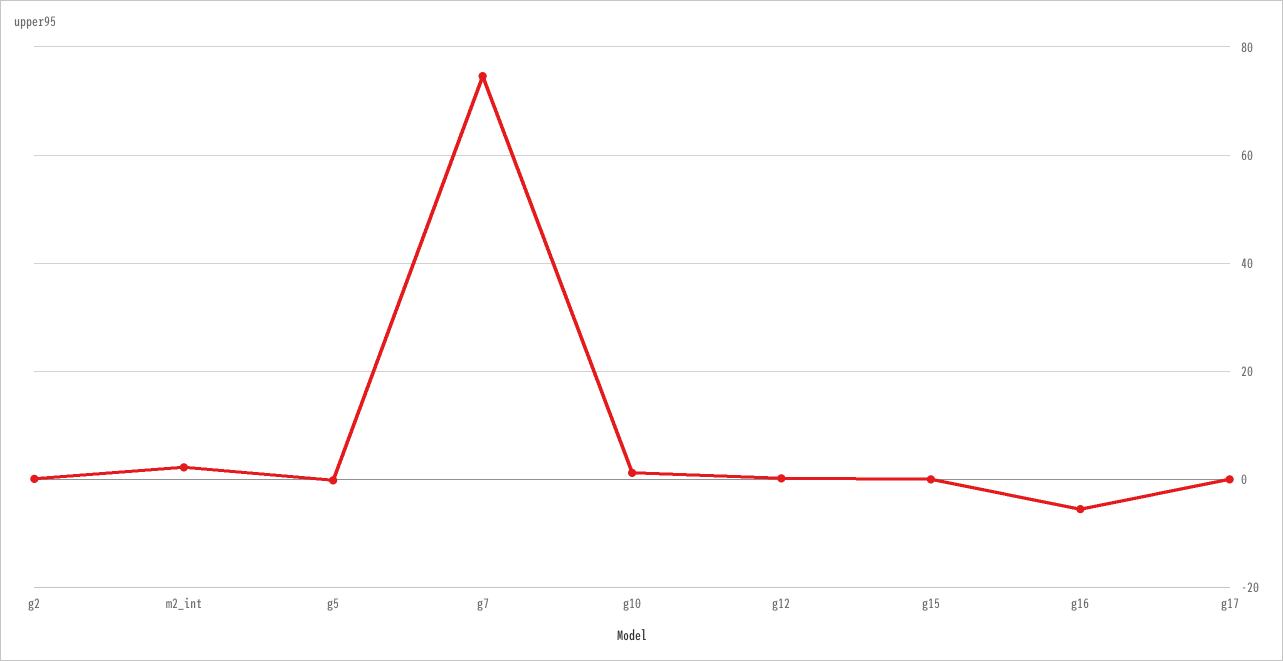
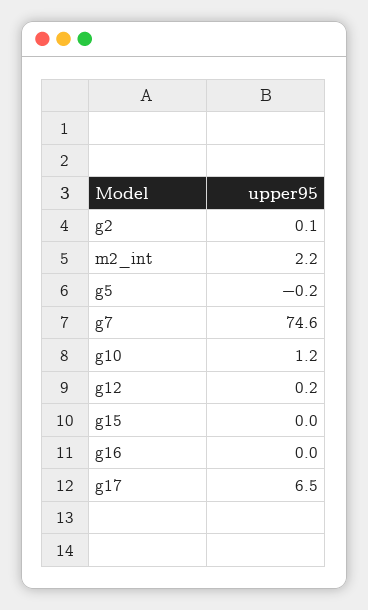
g16: -6 -> 0
g17: 0 -> 6.5

